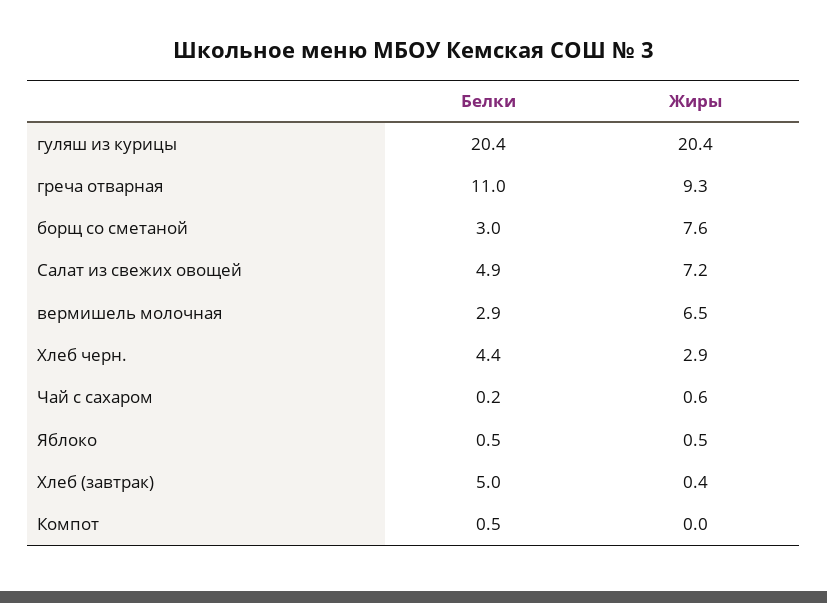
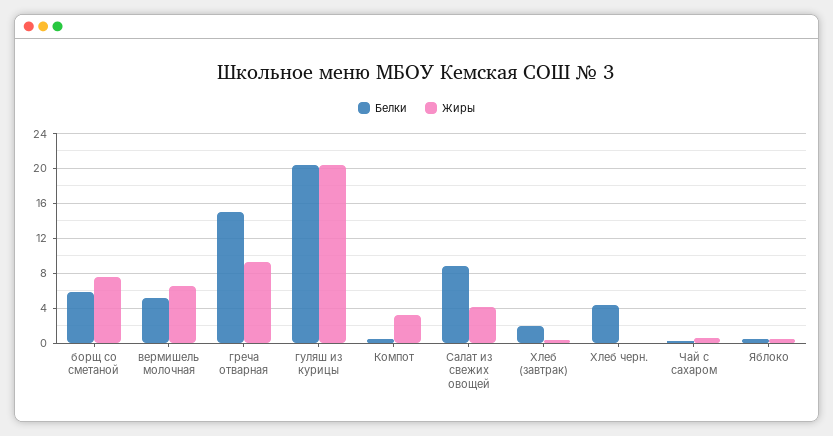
Белки, греча отварная: 11 -> 15
Белки, борщ со сметаной: 3 -> 6
Белки, Салат из свежих овощей: 4.9 -> 9
Жиры, Салат из свежих овощей: 7.2 -> 4
Белки, вермишель молочная: 2.9 -> 5
Жиры, Хлеб черн.: 2.9 -> 0
Белки, Хлеб (завтрак): 5 -> 2
Жиры, Компот: 0 -> 3

